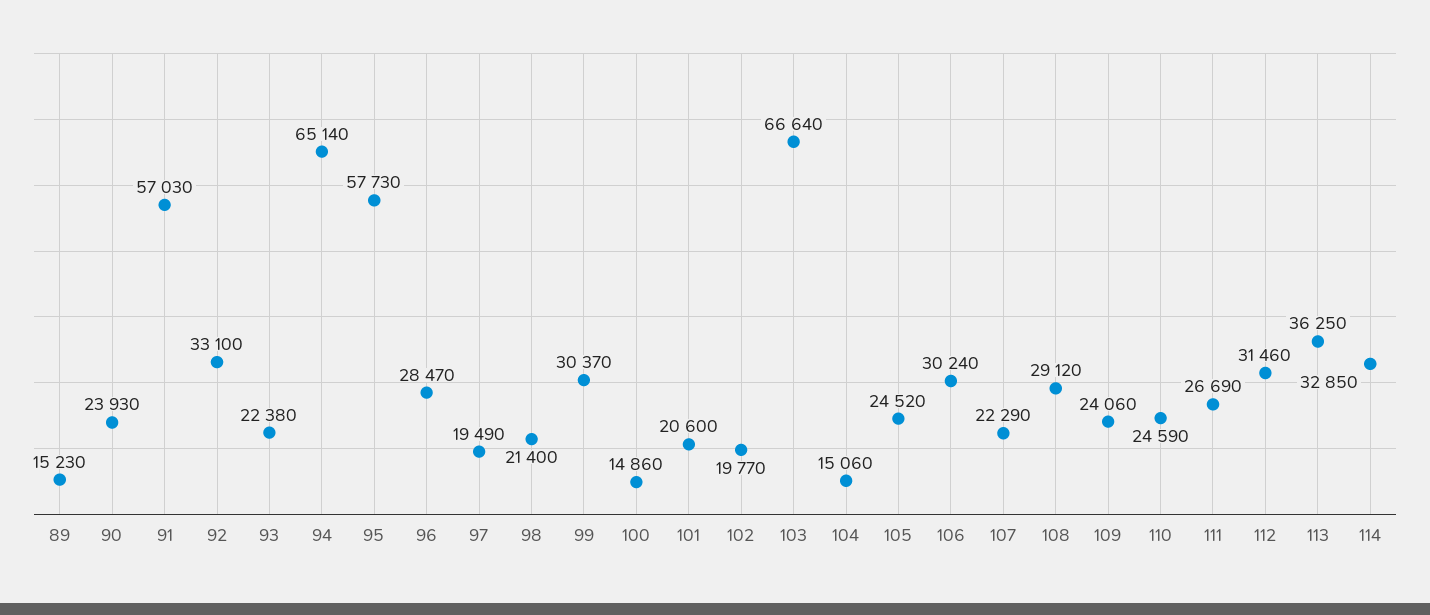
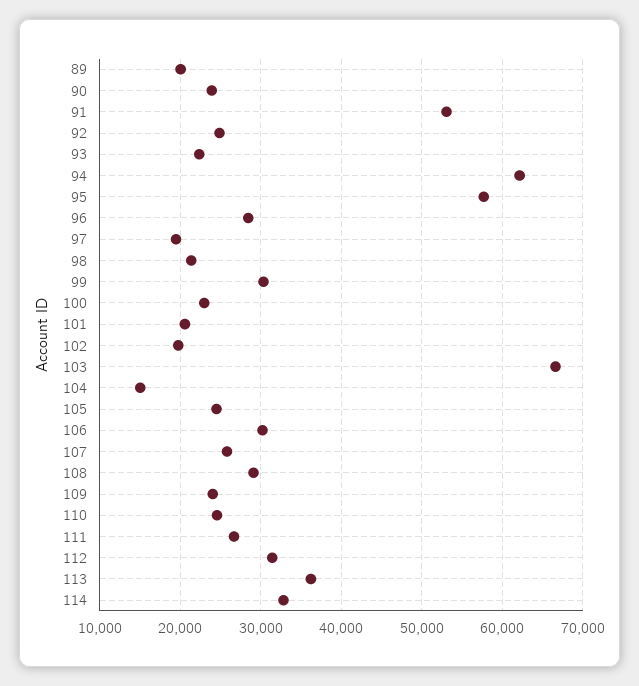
89: 15230 -> 20000
91: 57030 -> 53000
92: 33100 -> 25000
94: 65140 -> 62000
100: 14860 -> 23000
107: 22290 -> 26000

